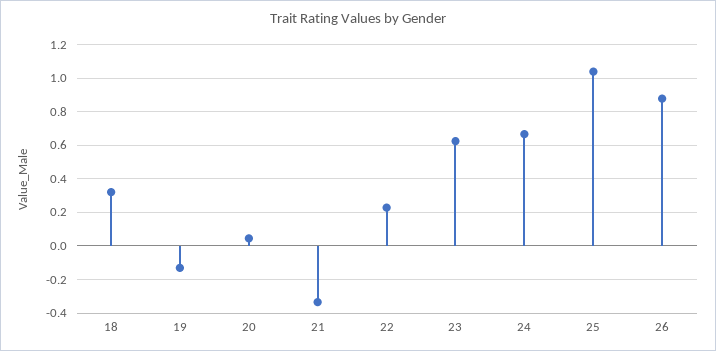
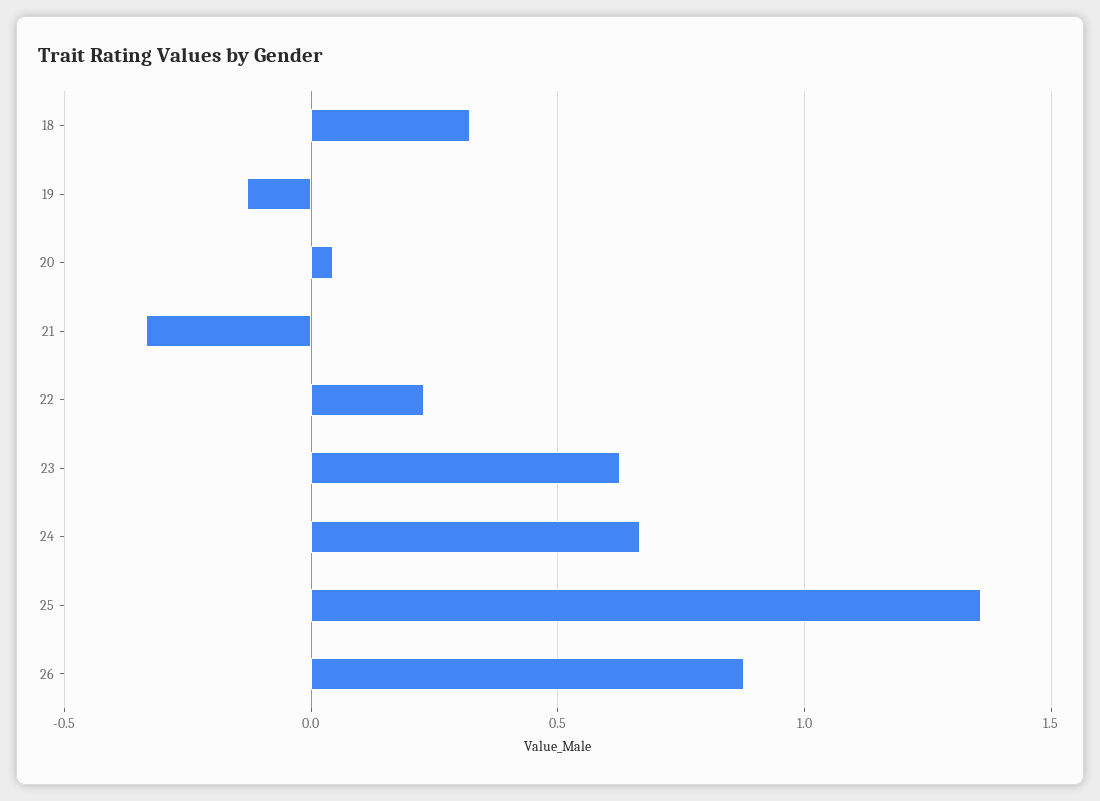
25: 1.05 -> 1.35

